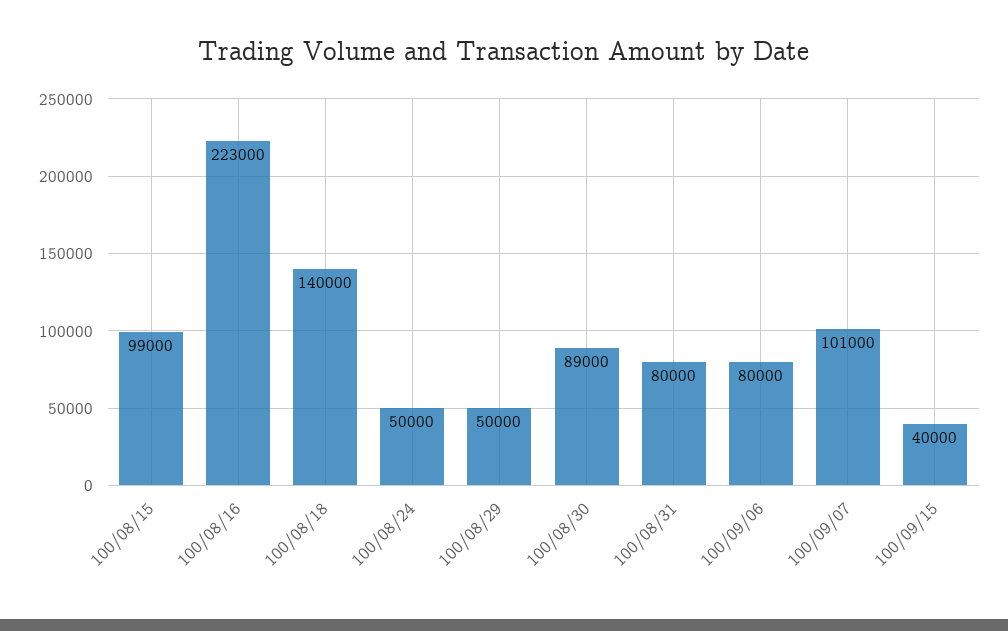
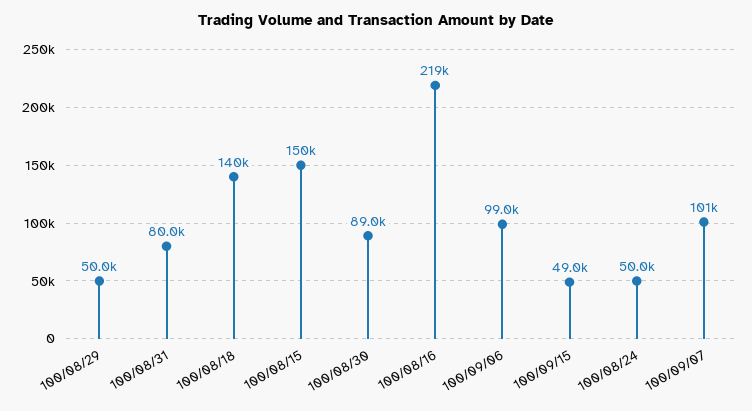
100/08/15: 99000 -> 150000
100/08/16: 223000 -> 219000
100/09/06: 80000 -> 99000
100/09/15: 40000 -> 49000

